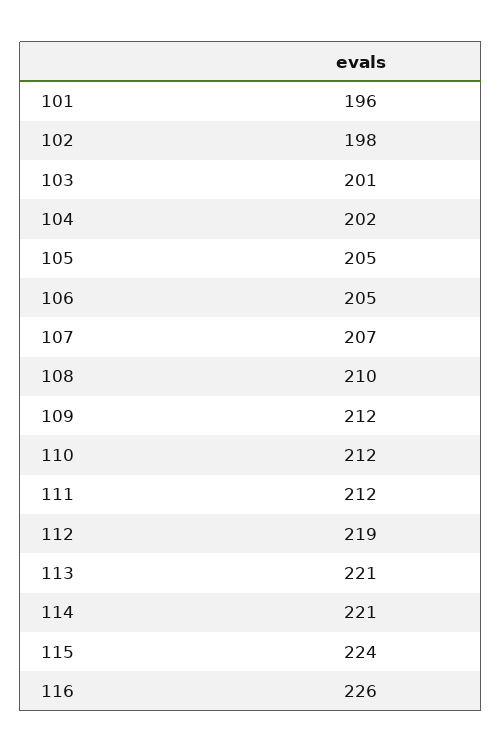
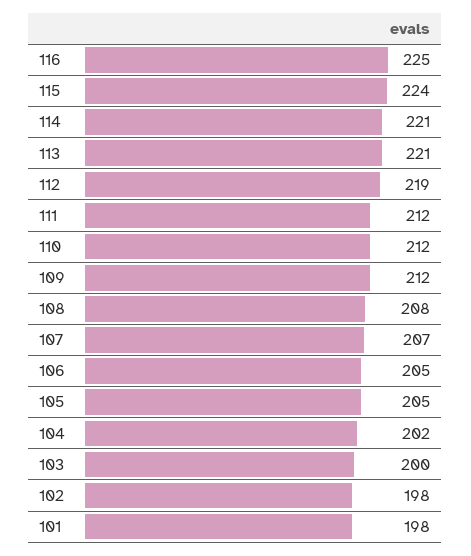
101: 196 -> 198
103: 201 -> 200
108: 210 -> 208
116: 226 -> 225

